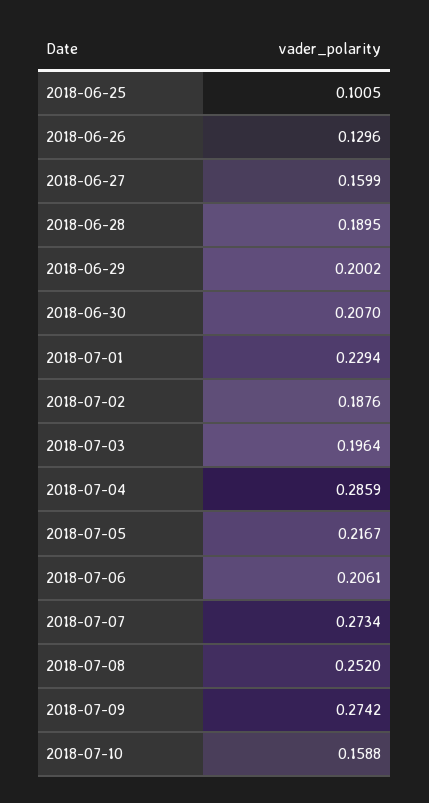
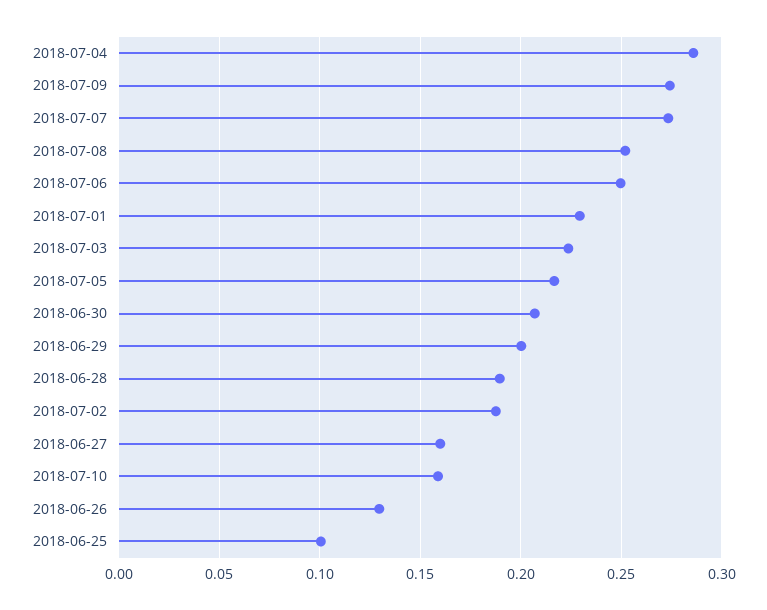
2018-07-03: 0.1964 -> 0.225
2018-07-06: 0.2061 -> 0.25

